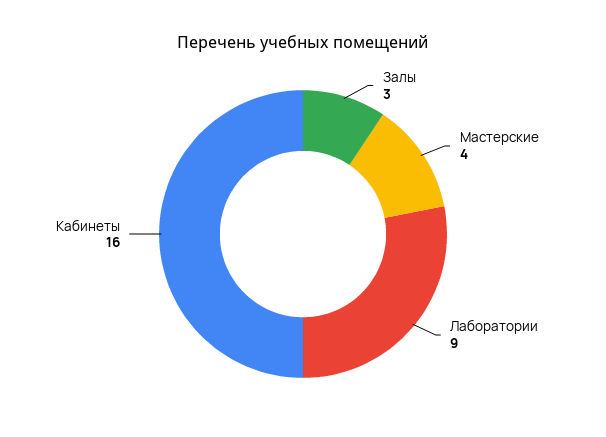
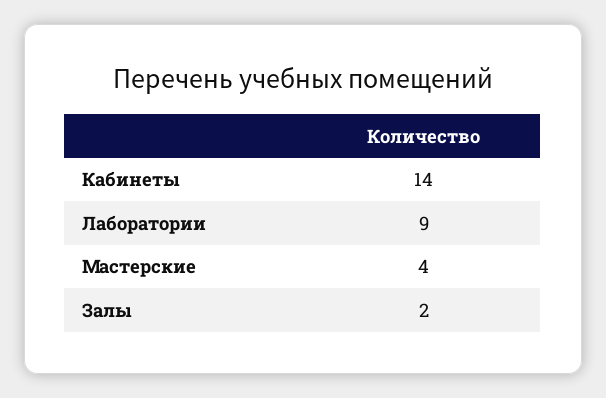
Залы: 3 -> 2
Кабинеты: 16 -> 14

